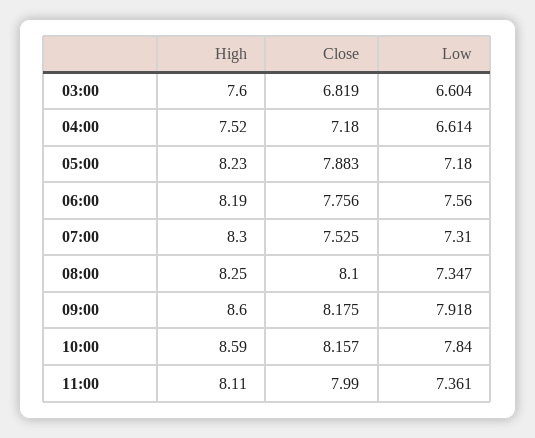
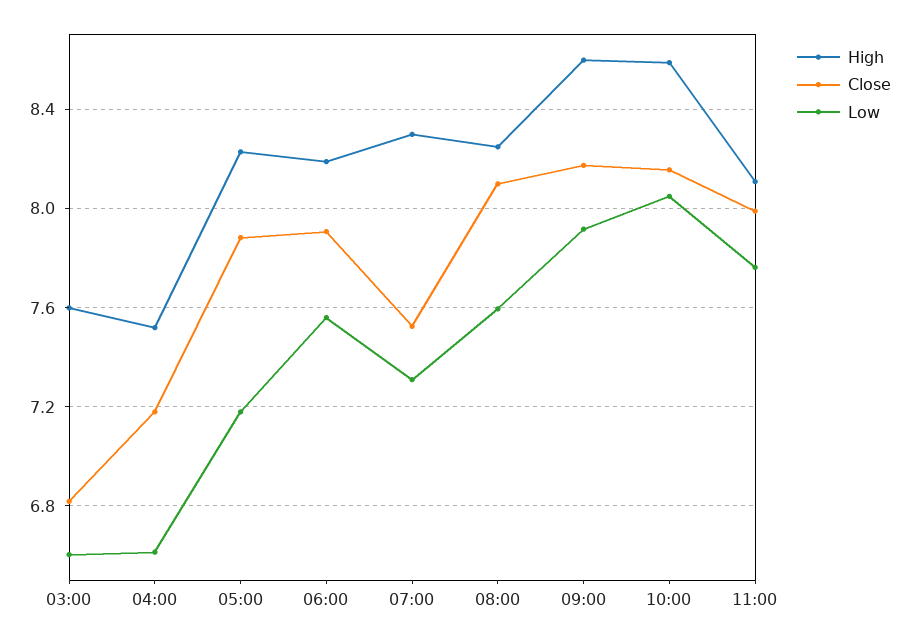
Close, 06:00: 7.756 -> 7.9
Low, 08:00: 7.347 -> 7.6
Low, 10:00: 7.84 -> 8.05
Low, 11:00: 7.361 -> 7.75

